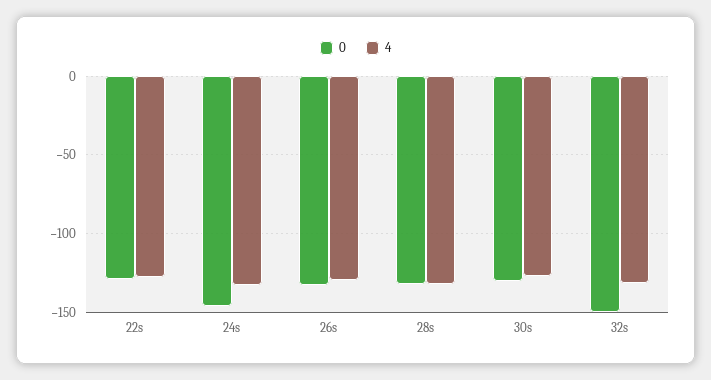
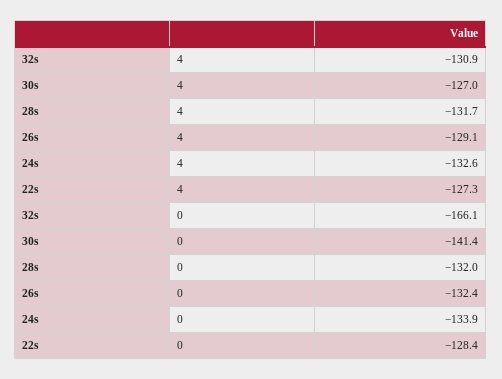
0, 24s: -145 -> -133.9
0, 30s: -130 -> -141.4
0, 32s: -150 -> -166.1

